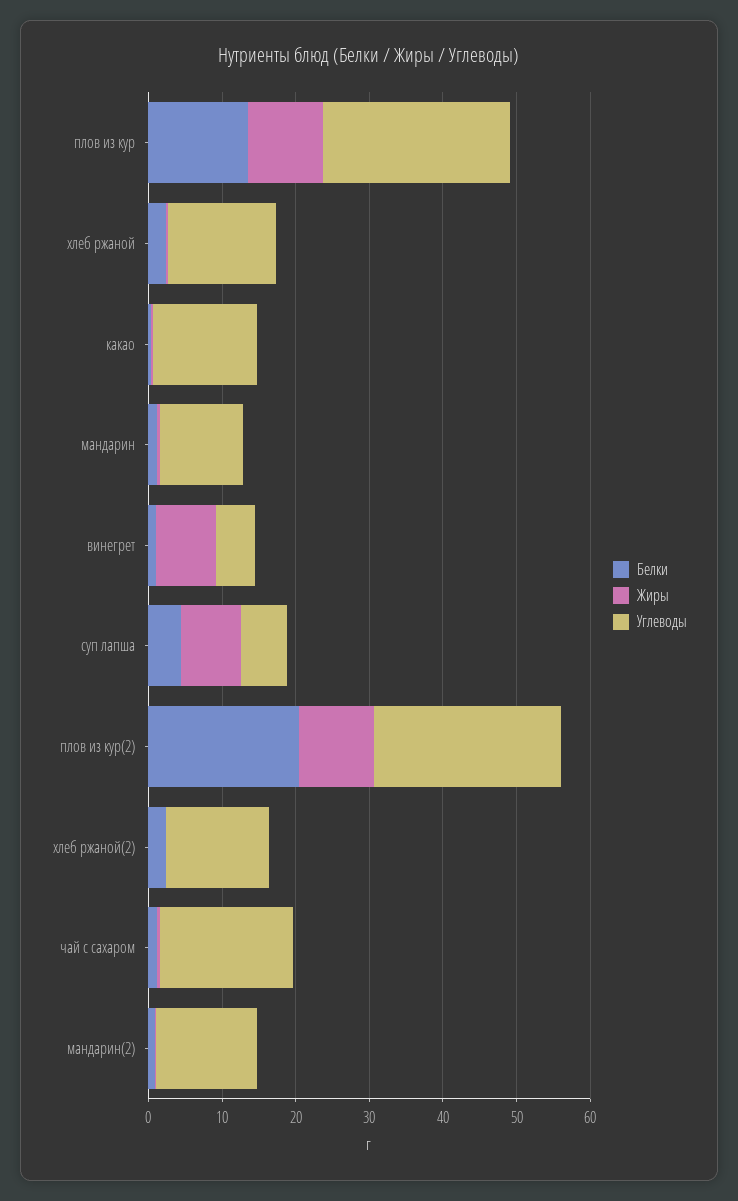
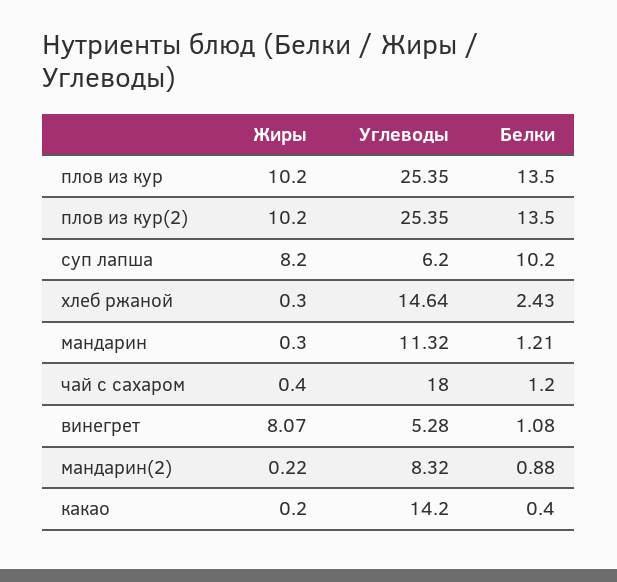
Белки, суп лапша: 4 -> 10.2
Белки, плов из кур(2): 20 -> 13.5
Белки, хлеб ржаной(2): 2 -> none
Жиры, хлеб ржаной(2): 0 -> none
Углеводы, хлеб ржаной(2): 14 -> none
Углеводы, мандарин(2): 14 -> 8.32

